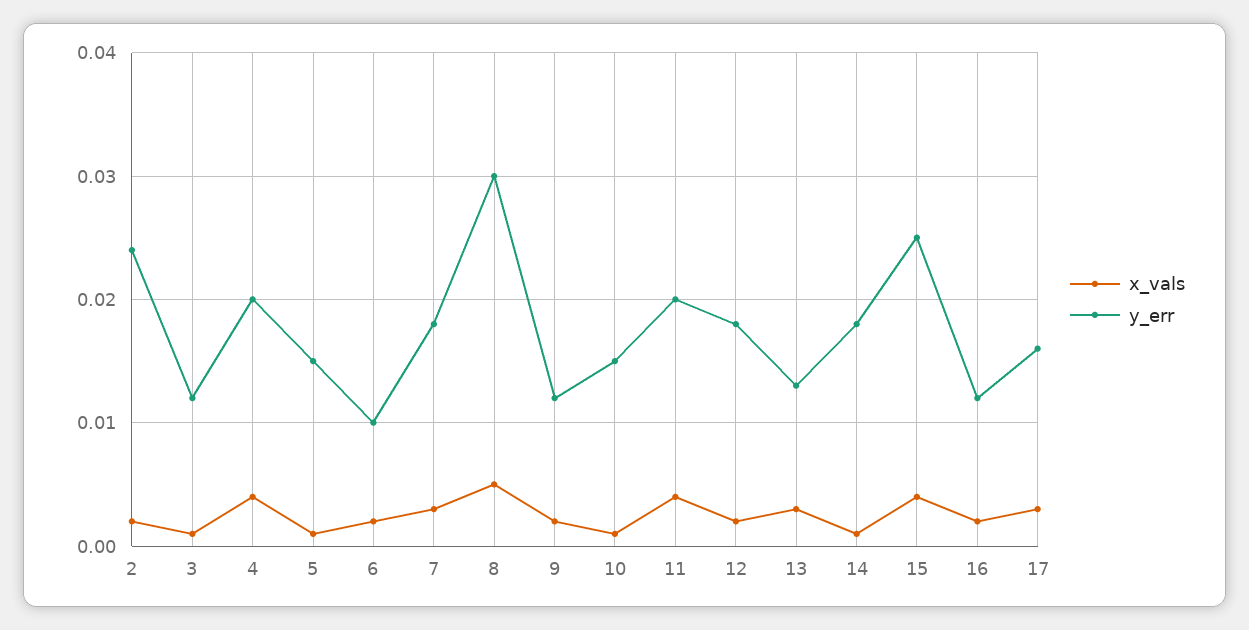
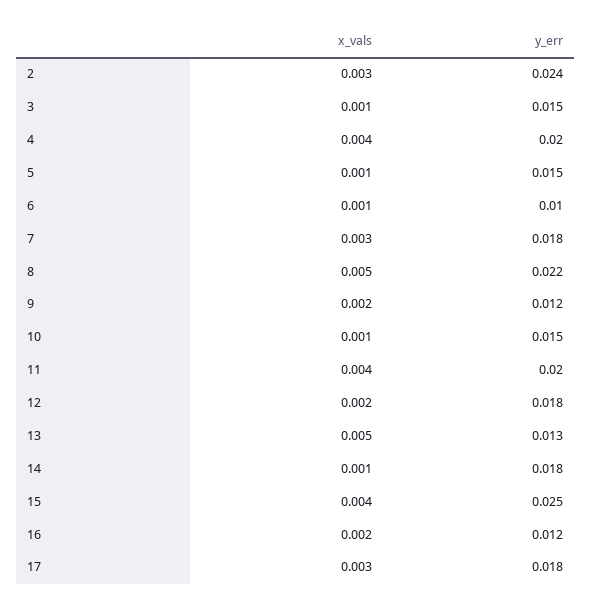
x_vals, 2: 0.002 -> 0.003
y_err, 3: 0.012 -> 0.015
x_vals, 6: 0.002 -> 0.001
y_err, 8: 0.03 -> 0.022
x_vals, 13: 0.003 -> 0.005
y_err, 17: 0.016 -> 0.018

